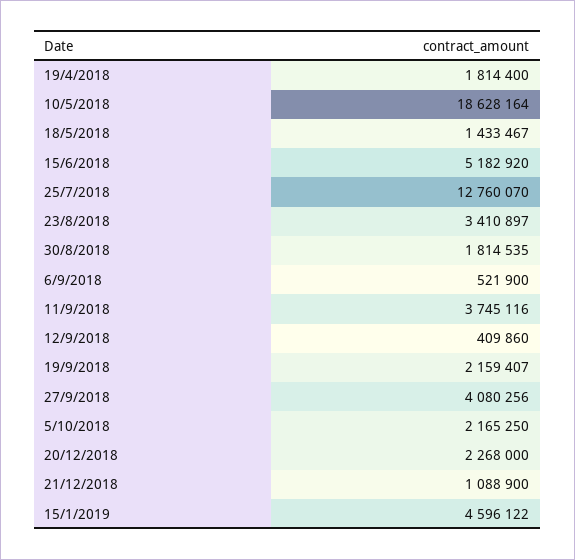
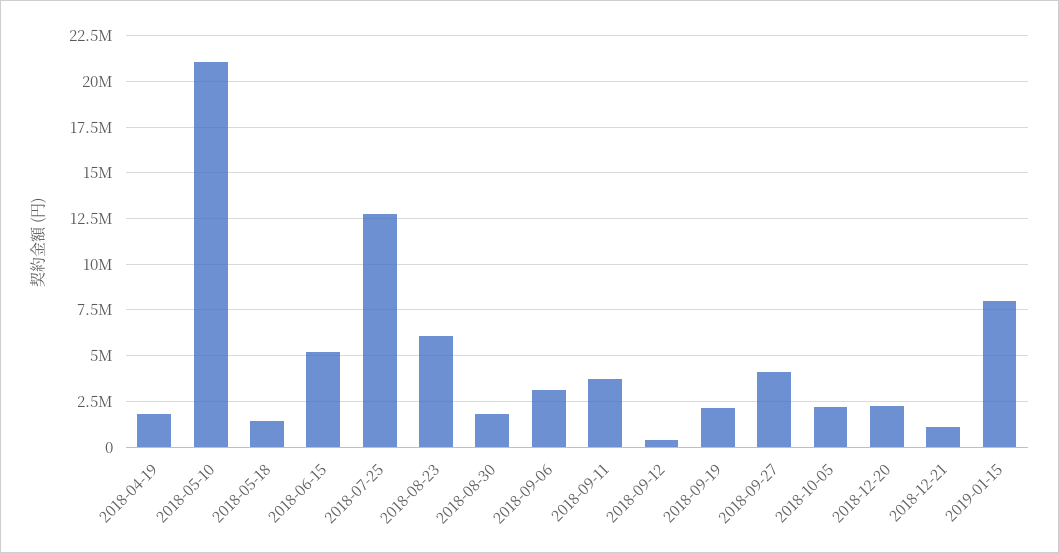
10/5/2018: 18628164 -> 21000000
23/8/2018: 3410897 -> 6000000
6/9/2018: 521900 -> 3000000
15/1/2019: 4596122 -> 8000000

